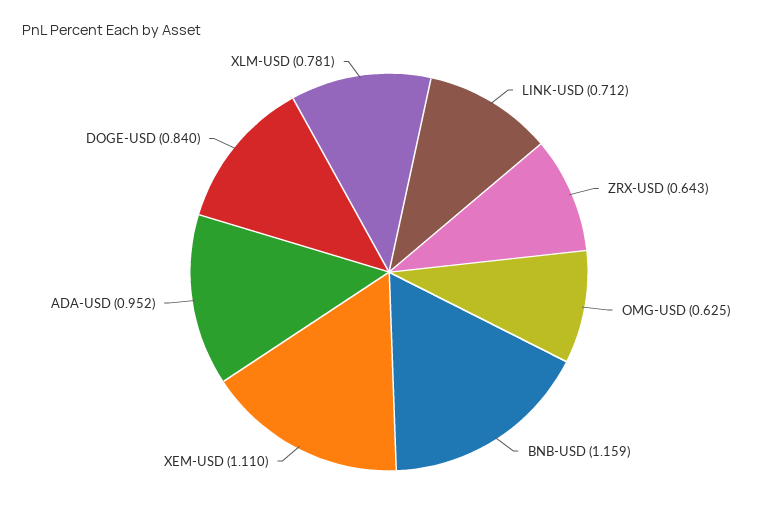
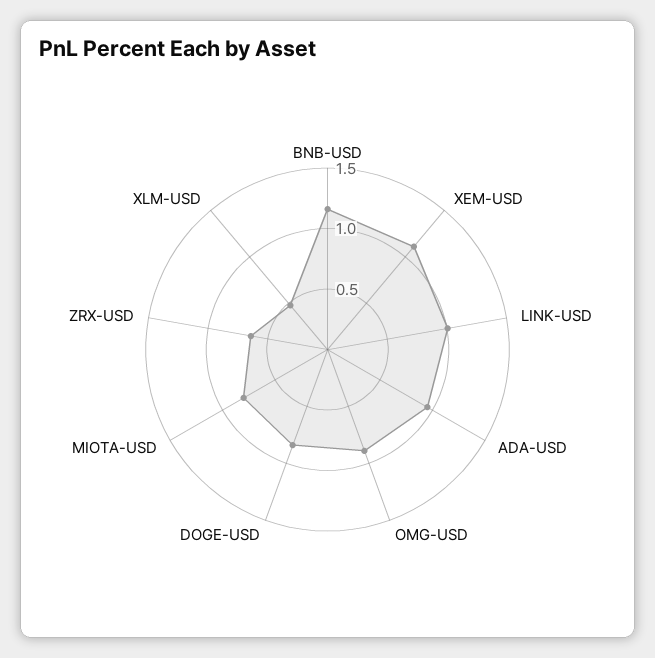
LINK-USD: 0.712 -> 1
OMG-USD: 0.625 -> 0.9
XLM-USD: 0.781 -> 0.5
MIOTA-USD: none -> 0.8

